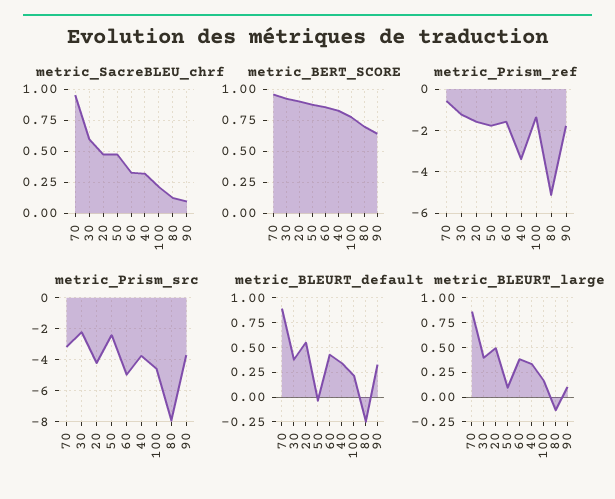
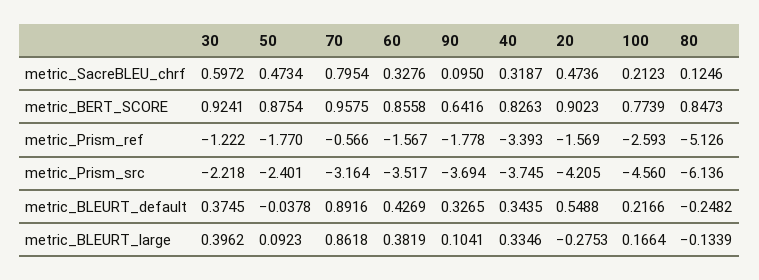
metric_SacreBLEU_chrf, 70: 0.95 -> 0.7954
metric_BERT_SCORE, 80: 0.7 -> 0.8473
metric_Prism_ref, 100: -1.5 -> -2.593
metric_Prism_src, 60: -5 -> -3.517
metric_Prism_src, 80: -8 -> -6.136
metric_BLEURT_large, 20: 0.5 -> -0.2753

